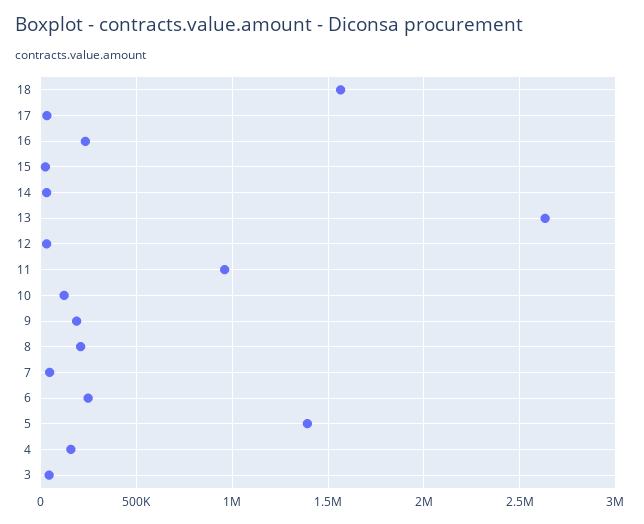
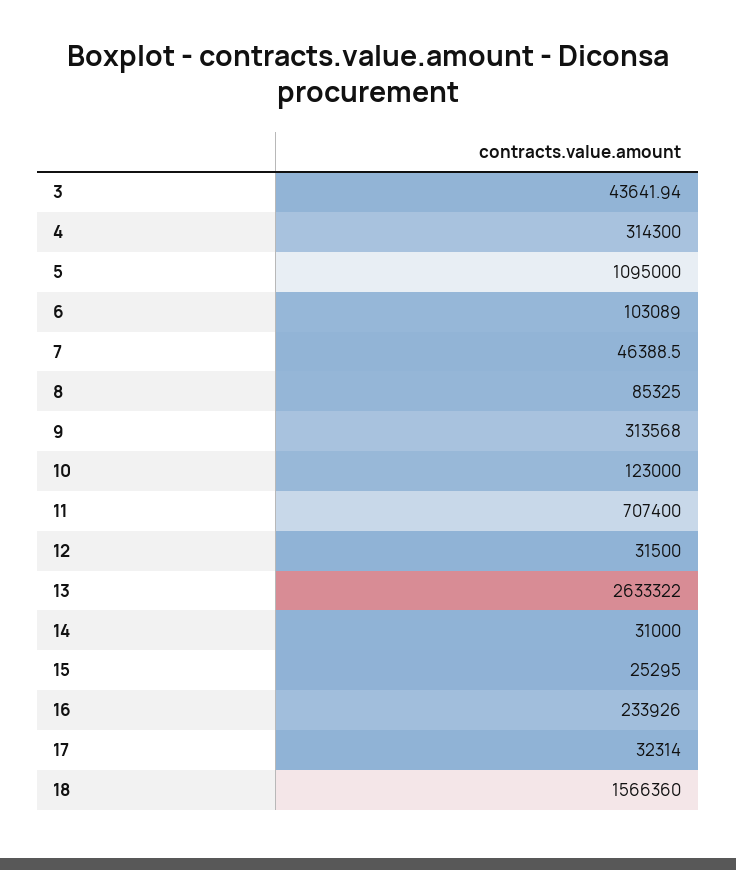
11: 950000 -> 707400
9: 200000 -> 313568
8: 200000 -> 85325
6: 250000 -> 103089
5: 1400000 -> 1095000
4: 150000 -> 314300

